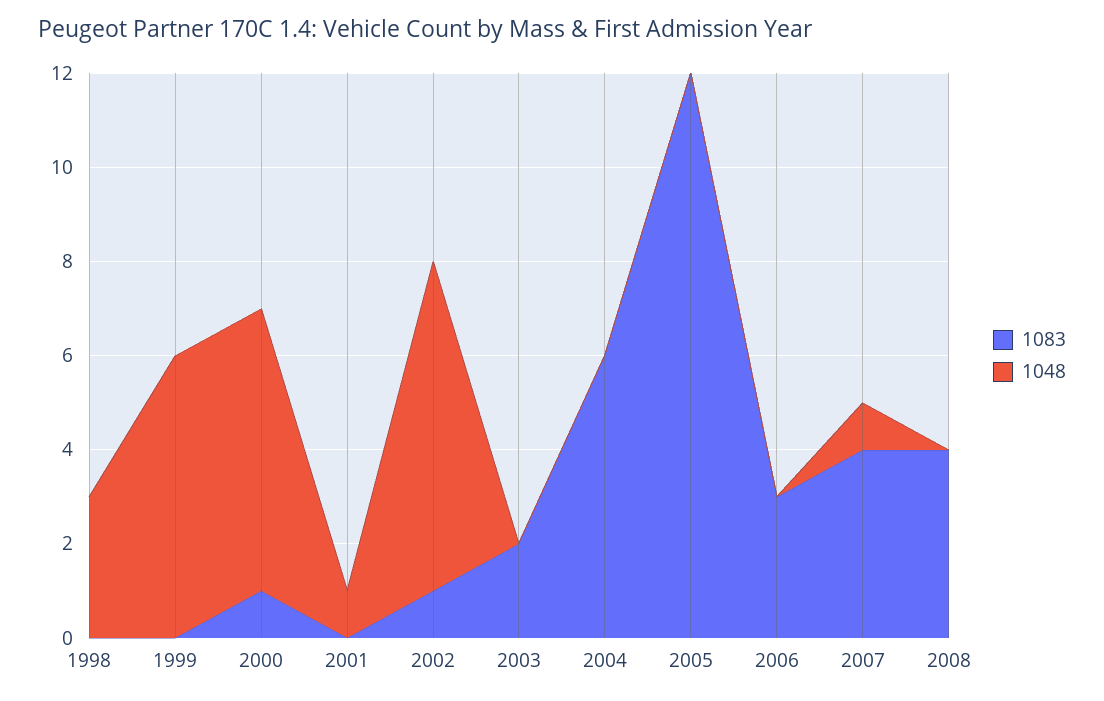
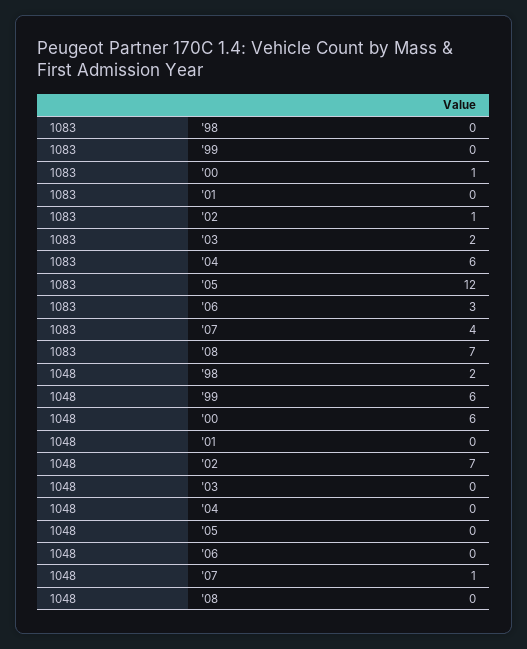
1048, 1998: 3 -> 2
1048, 2001: 1 -> 0
1083, 2008: 4 -> 7

